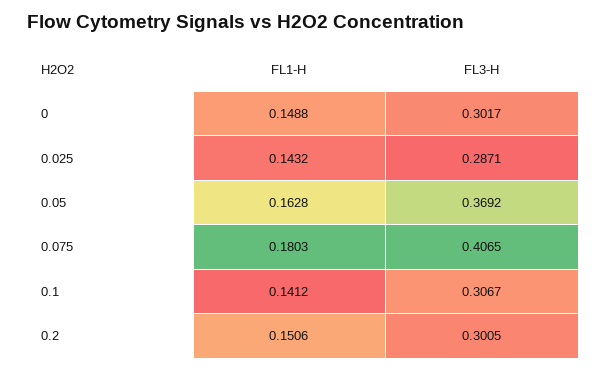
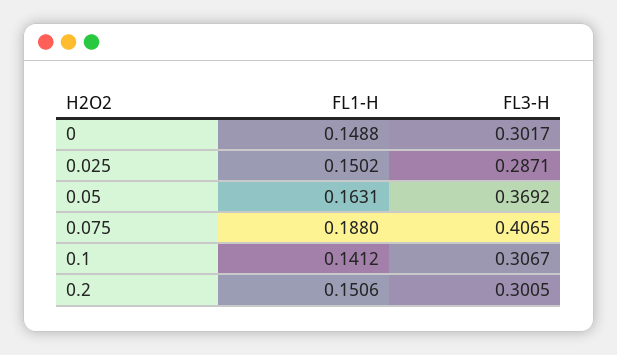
FL1-H, 0.025: 0.1432 -> 0.1502
FL1-H, 0.05: 0.1628 -> 0.1631
FL1-H, 0.075: 0.1803 -> 0.188

